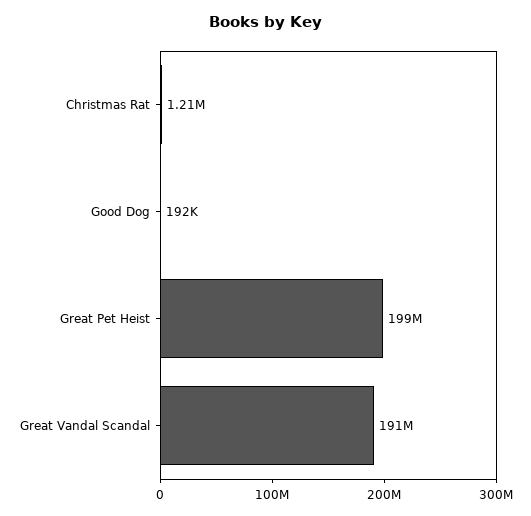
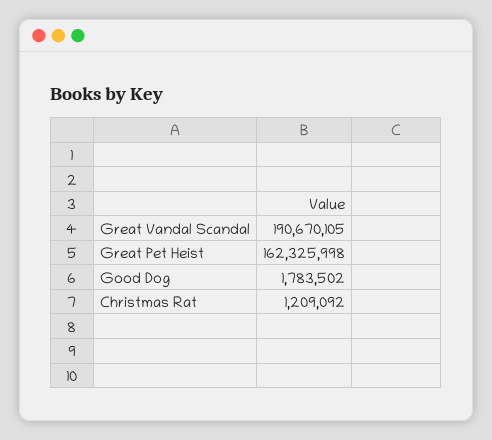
Good Dog: 192000 -> 1783502
Great Pet Heist: 199000000 -> 162325998

